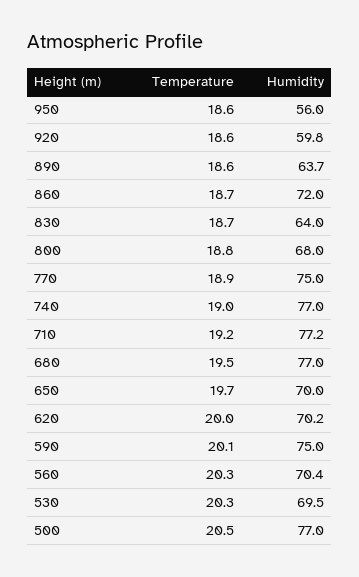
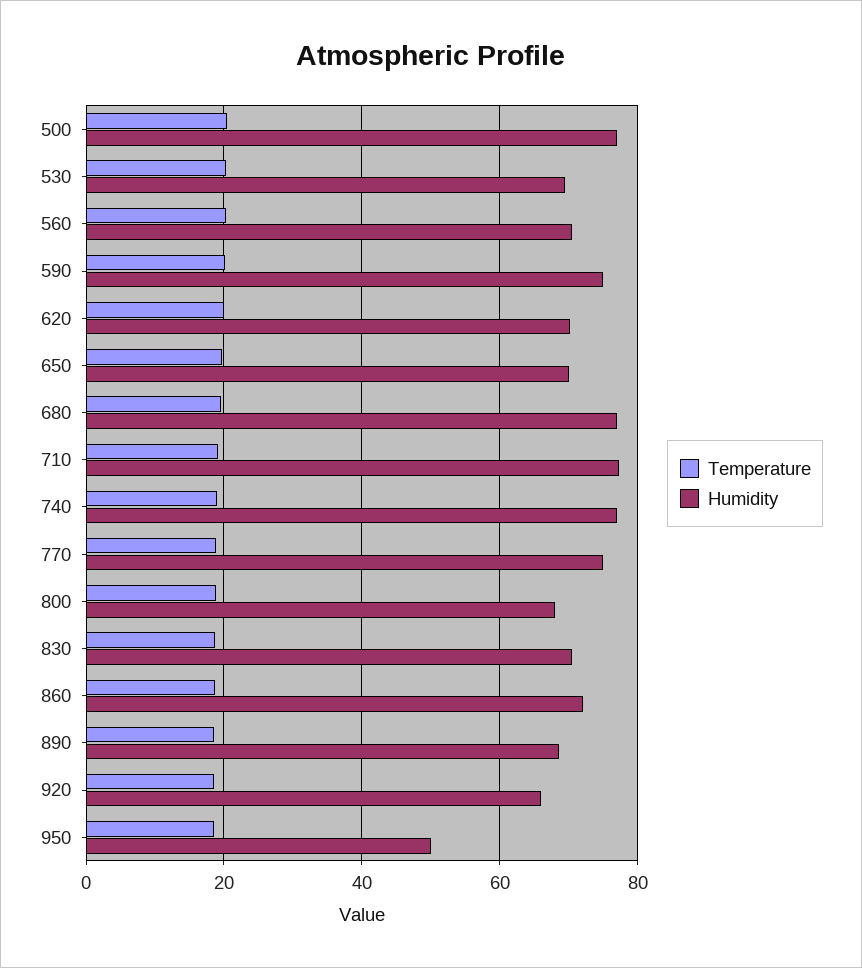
Humidity, 950: 56 -> 50
Humidity, 920: 59.8 -> 66
Humidity, 890: 63.7 -> 68
Humidity, 830: 64 -> 70

